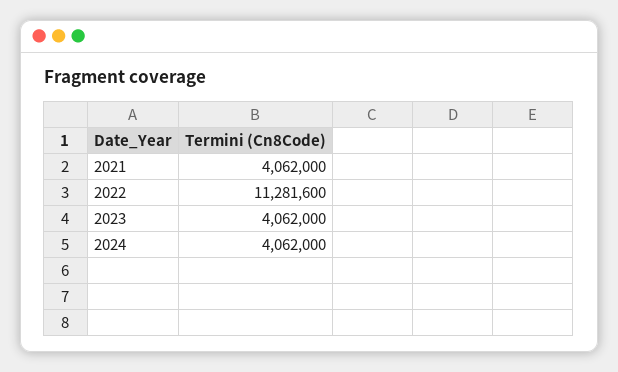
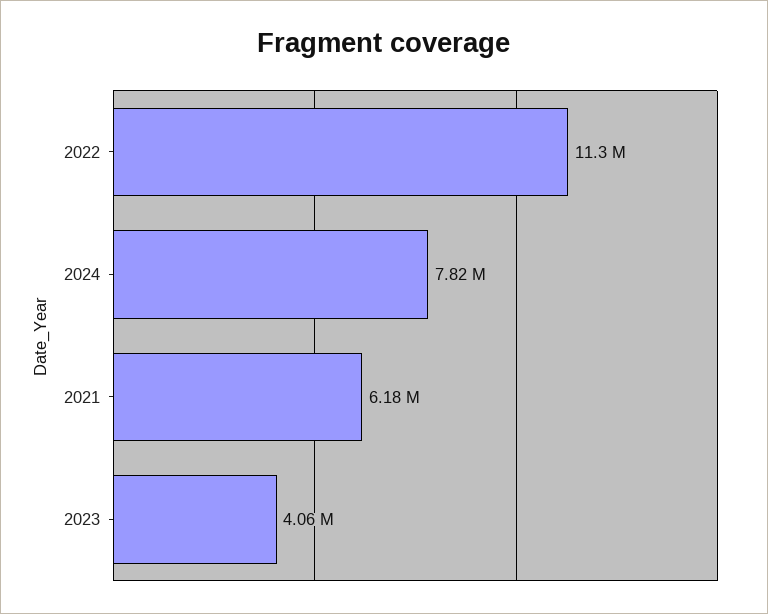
2021: 4062000 -> 6180000
2024: 4062000 -> 7820000

